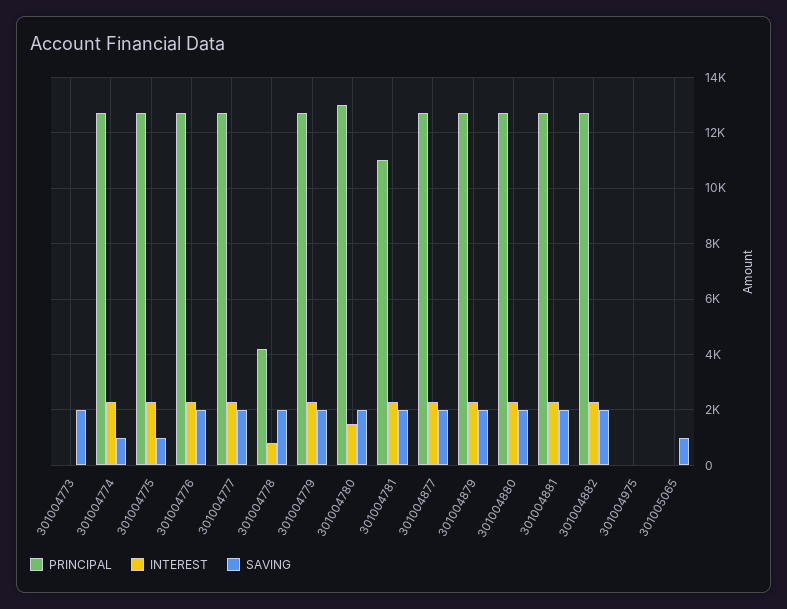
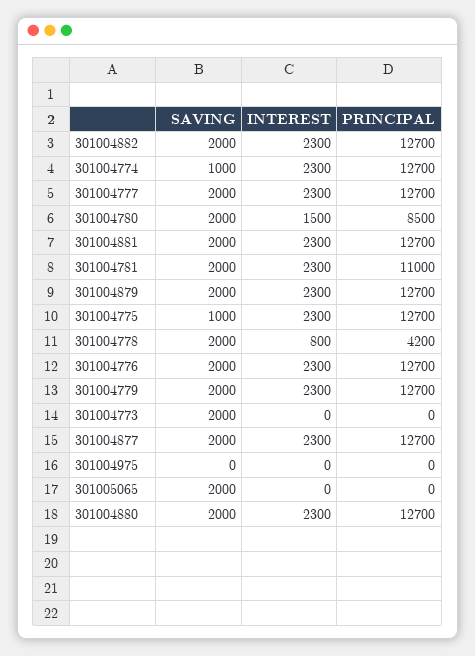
PRINCIPAL, 301004780: 13000 -> 8500
SAVING, 301005065: 1000 -> 2000

